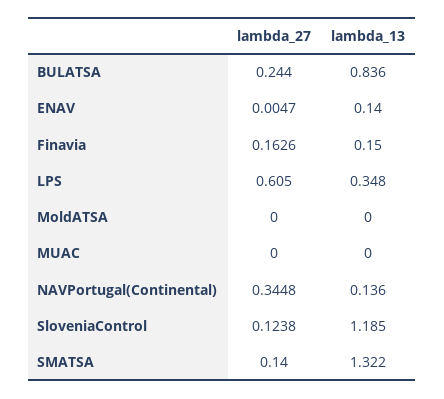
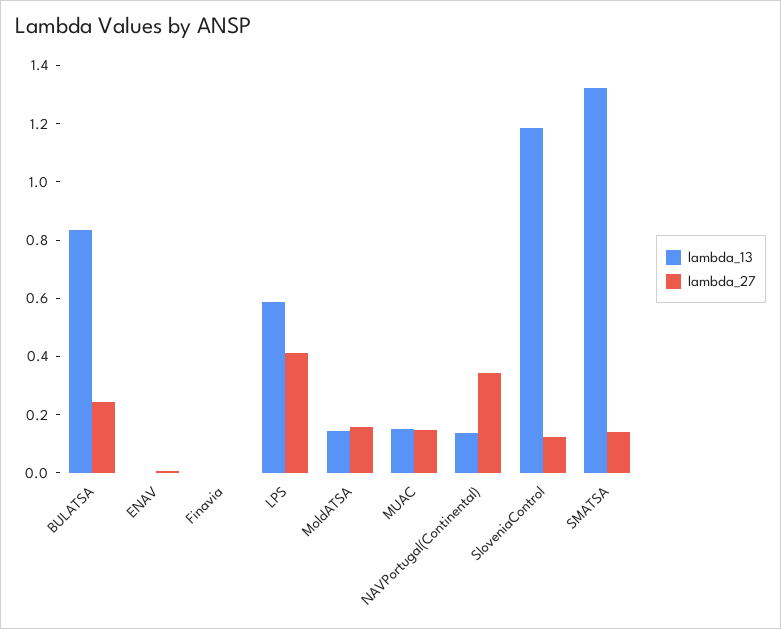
lambda_13, ENAV: 0.14 -> 0
lambda_27, Finavia: 0.1626 -> 0
lambda_13, Finavia: 0.15 -> 0
lambda_27, LPS: 0.605 -> 0.4
lambda_13, LPS: 0.348 -> 0.6
lambda_27, MoldATSA: 0 -> 0.15
lambda_13, MoldATSA: 0 -> 0.15
lambda_27, MUAC: 0 -> 0.15
lambda_13, MUAC: 0 -> 0.15

